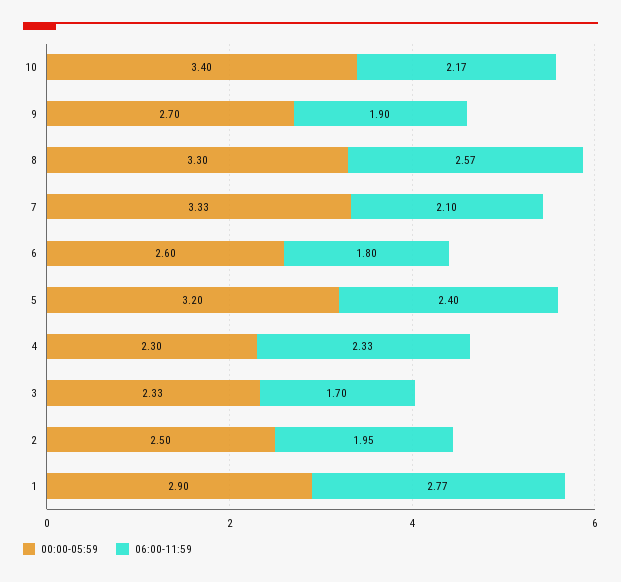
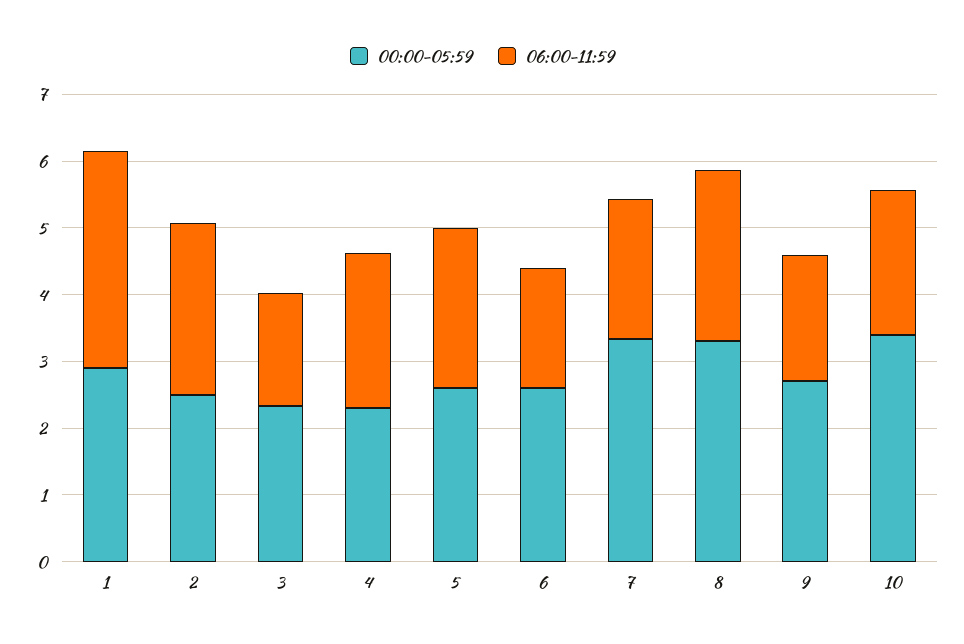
00:00-05:59, 5: 3.2 -> 2.6
06:00-11:59, 2: 1.95 -> 2.6
06:00-11:59, 1: 2.77 -> 3.2

